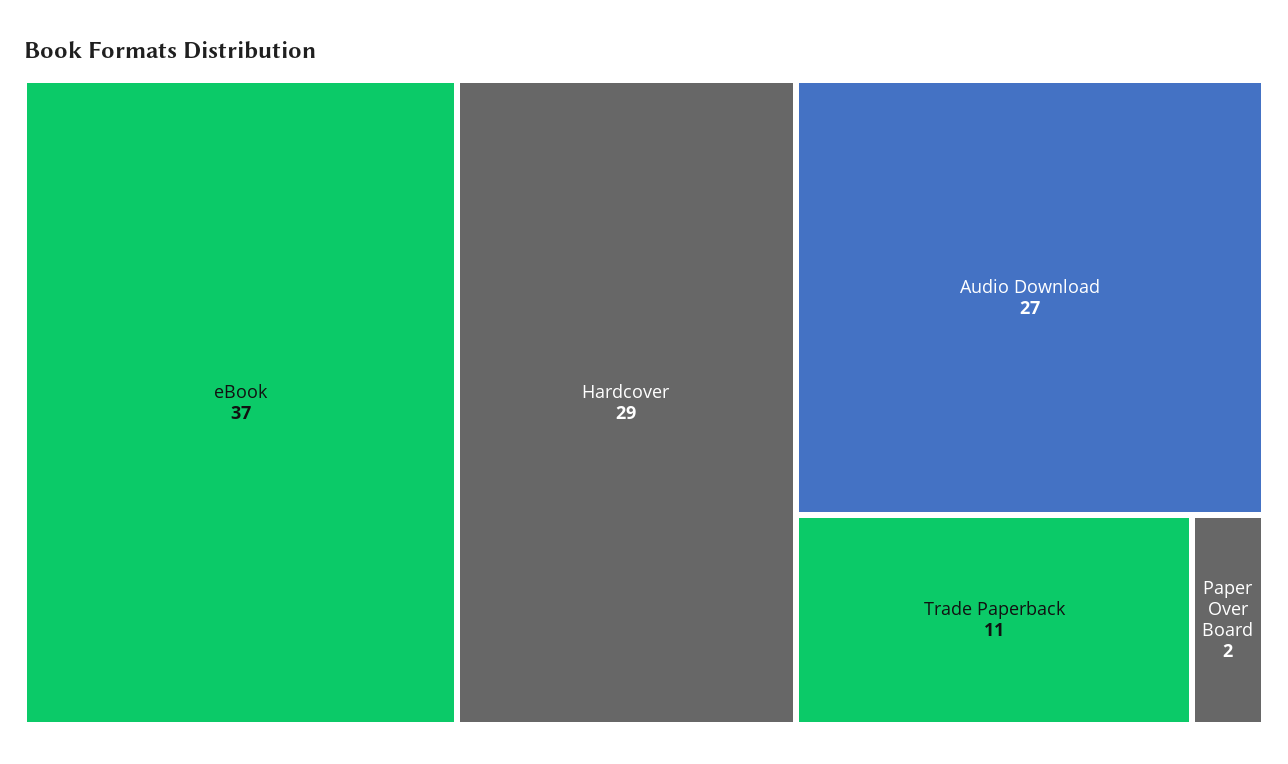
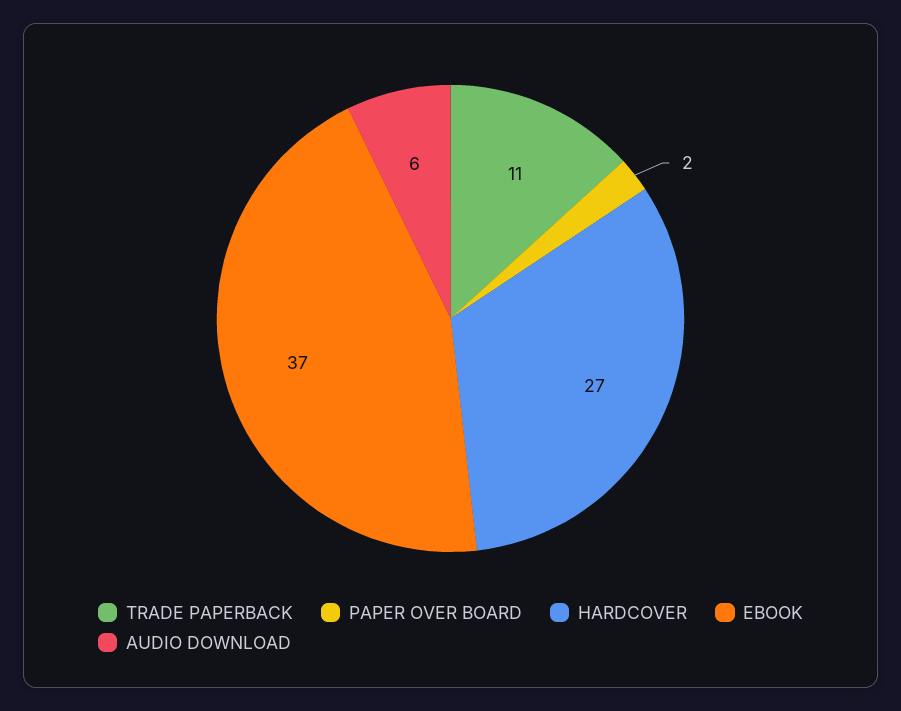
Hardcover: 29 -> 27
Audio Download: 27 -> 6

